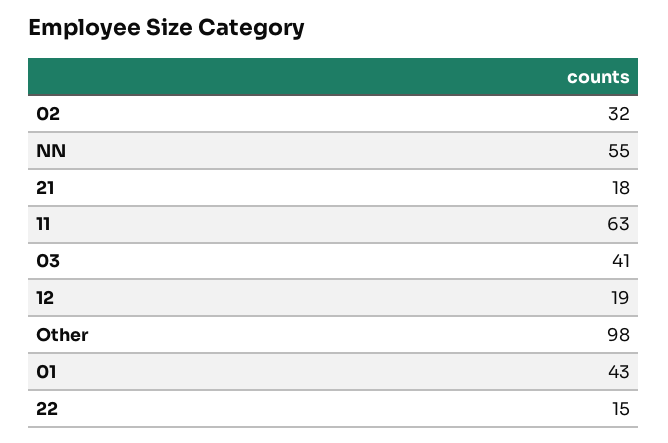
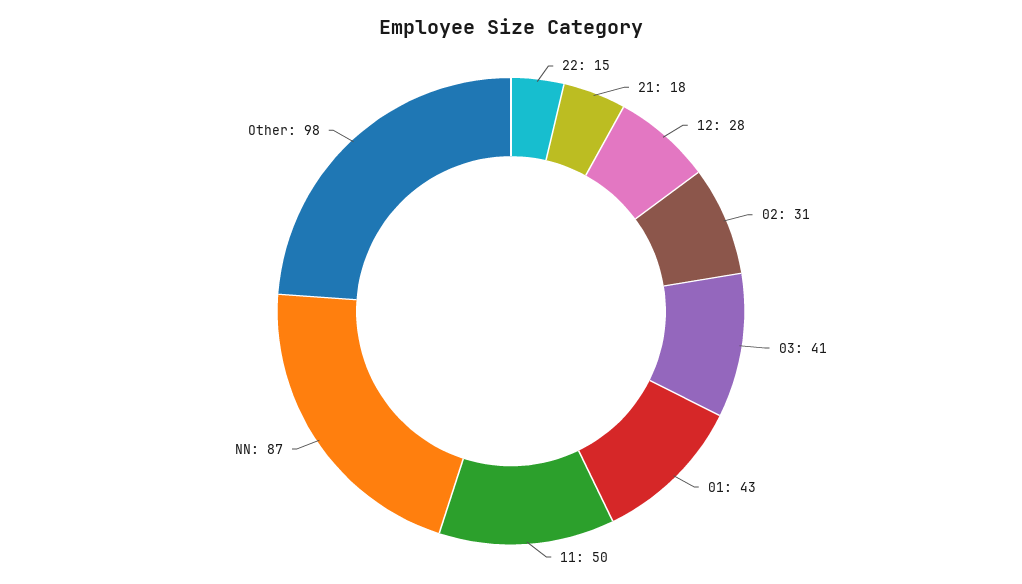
02: 32 -> 31
NN: 55 -> 87
11: 63 -> 50
12: 19 -> 28

